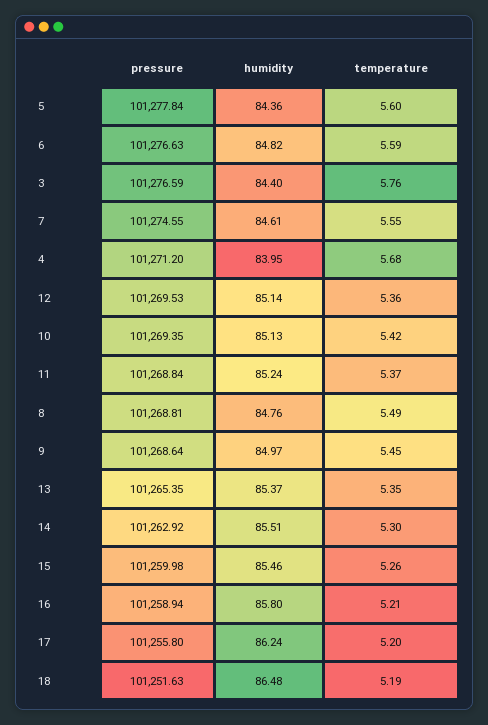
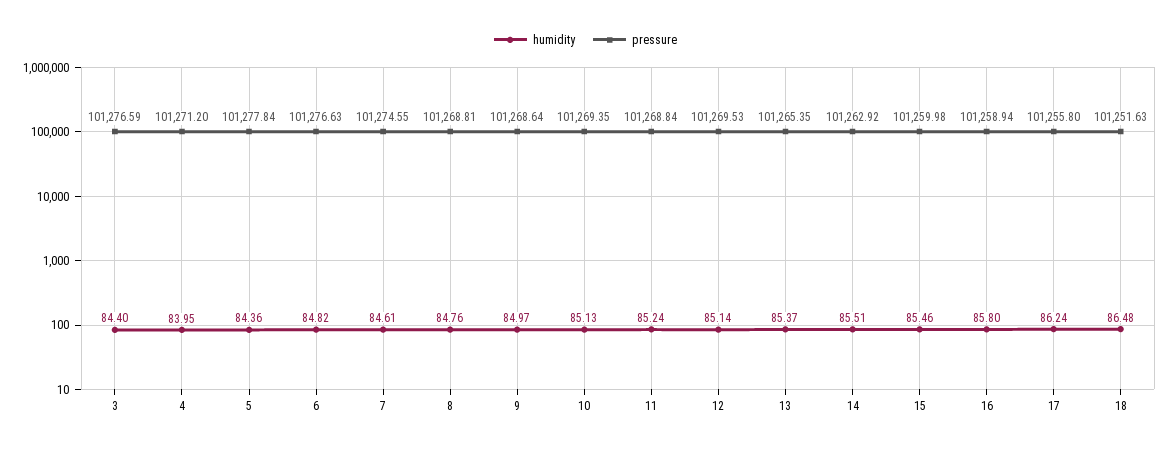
temperature, 5: 5.6 -> none
temperature, 6: 5.59 -> none
temperature, 3: 5.76 -> none
temperature, 7: 5.55 -> none
temperature, 4: 5.68 -> none
temperature, 12: 5.36 -> none
temperature, 10: 5.42 -> none
temperature, 11: 5.37 -> none
temperature, 8: 5.49 -> none
temperature, 9: 5.45 -> none
temperature, 13: 5.35 -> none
temperature, 14: 5.3 -> none
temperature, 15: 5.26 -> none
temperature, 16: 5.21 -> none
temperature, 17: 5.2 -> none
temperature, 18: 5.19 -> none

